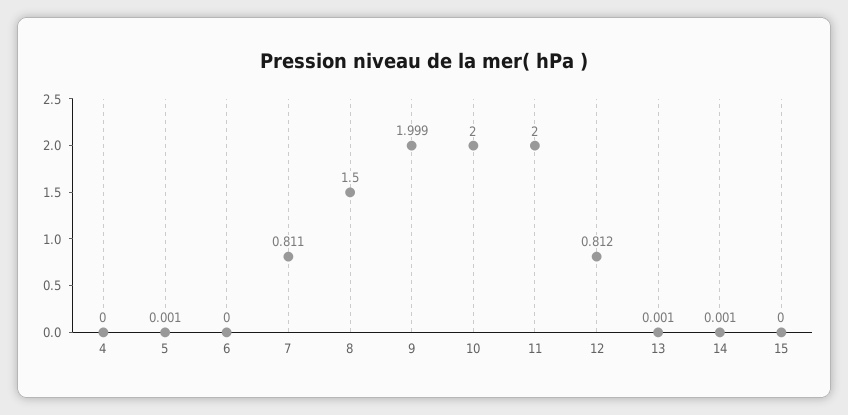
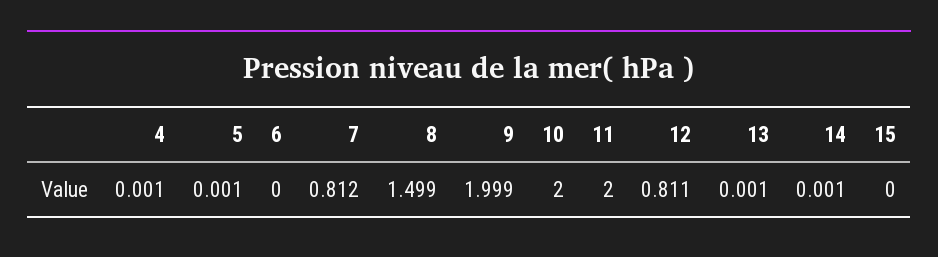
4: 0 -> 0.001
7: 0.811 -> 0.812
8: 1.5 -> 1.499
12: 0.812 -> 0.811

